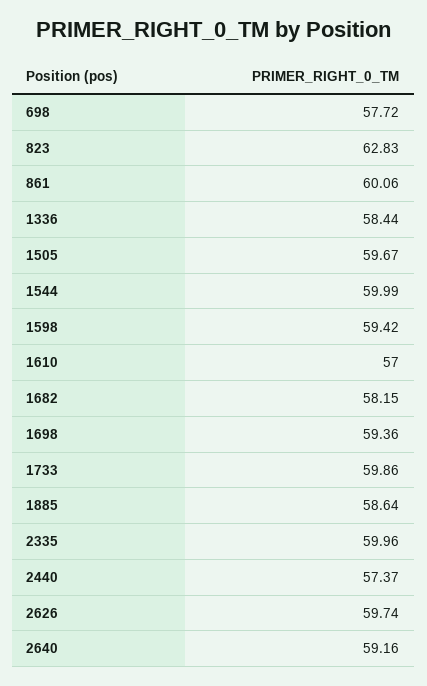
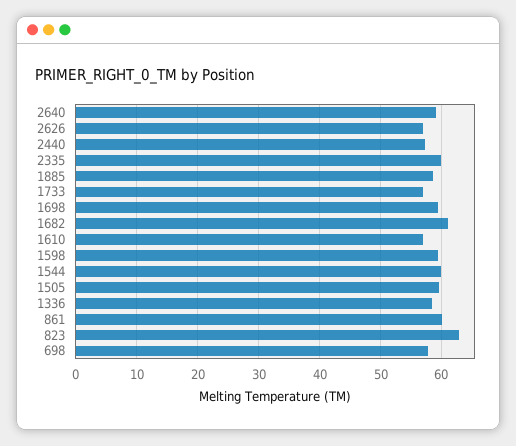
1682: 58.15 -> 61
1733: 59.86 -> 57
2626: 59.74 -> 57

